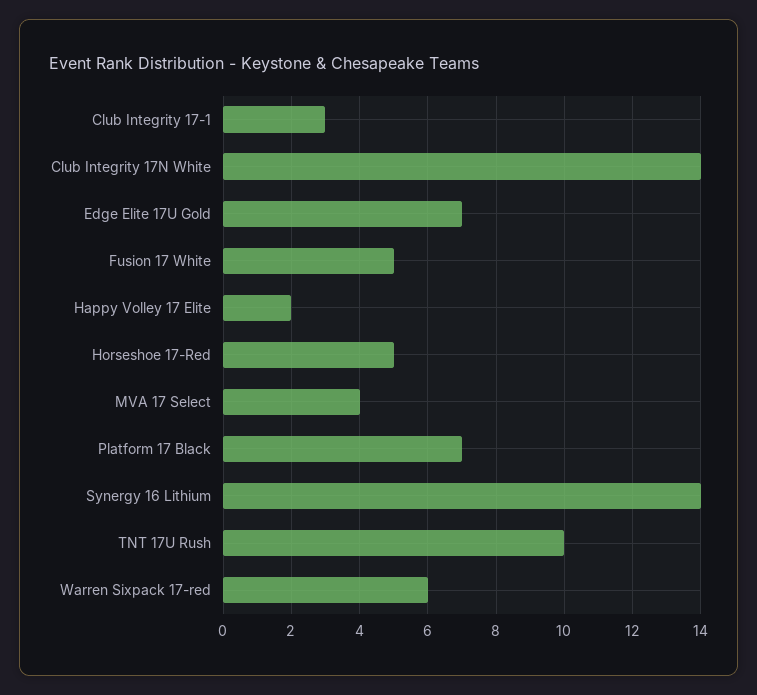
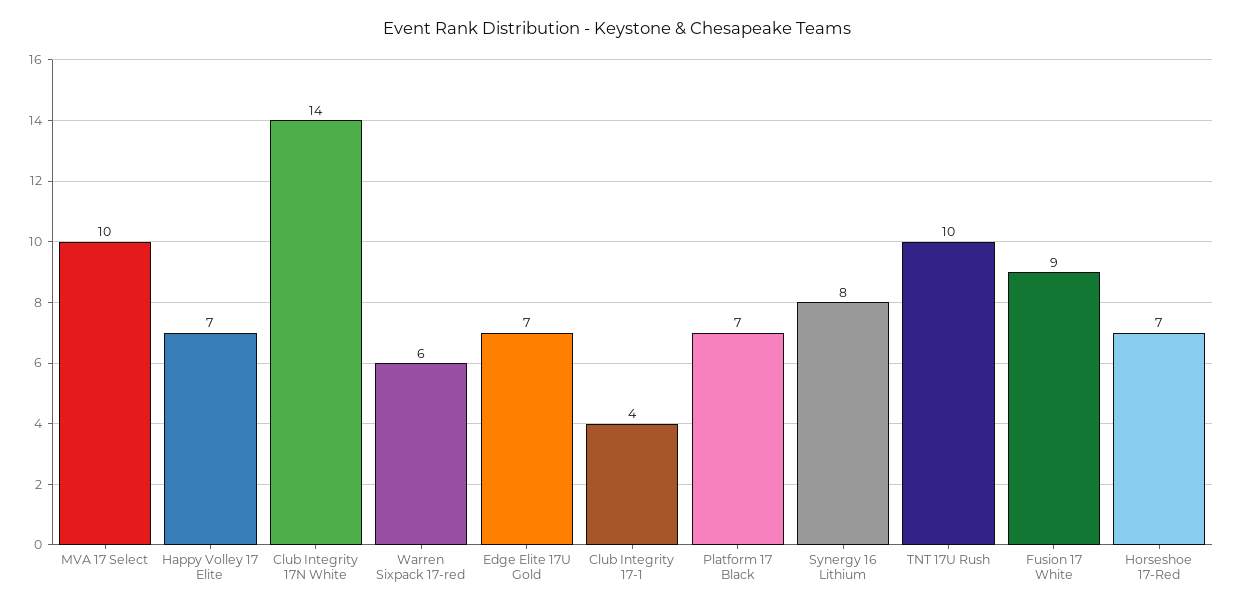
Club Integrity 17-1: 3 -> 4
Fusion 17 White: 5 -> 9
Happy Volley 17 Elite: 2 -> 7
Horseshoe 17-Red: 5 -> 7
MVA 17 Select: 4 -> 10
Synergy 16 Lithium: 14 -> 8

